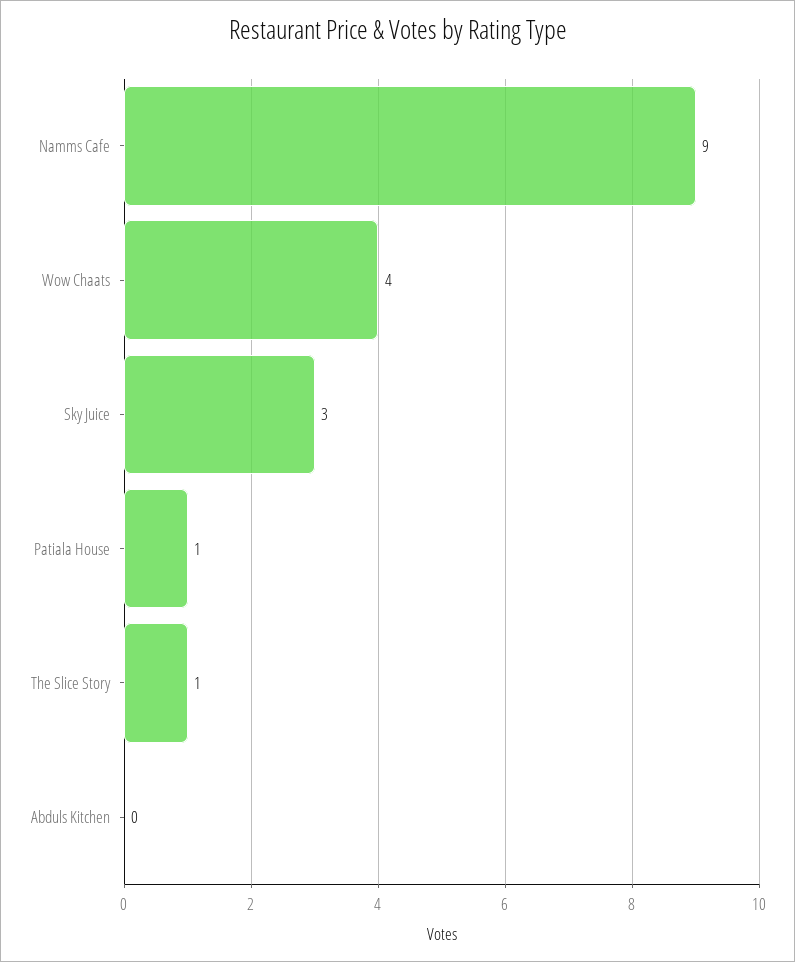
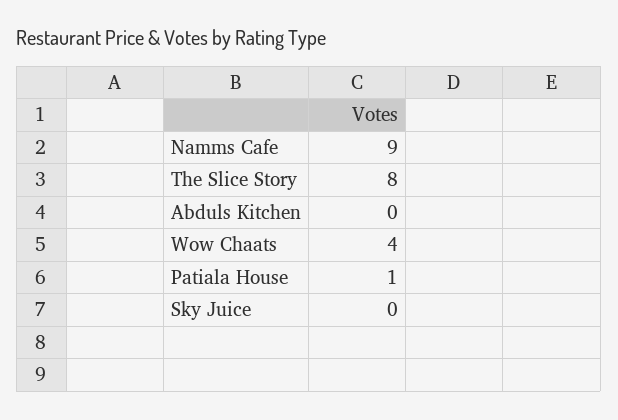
Sky Juice: 3 -> 0
The Slice Story: 1 -> 8

